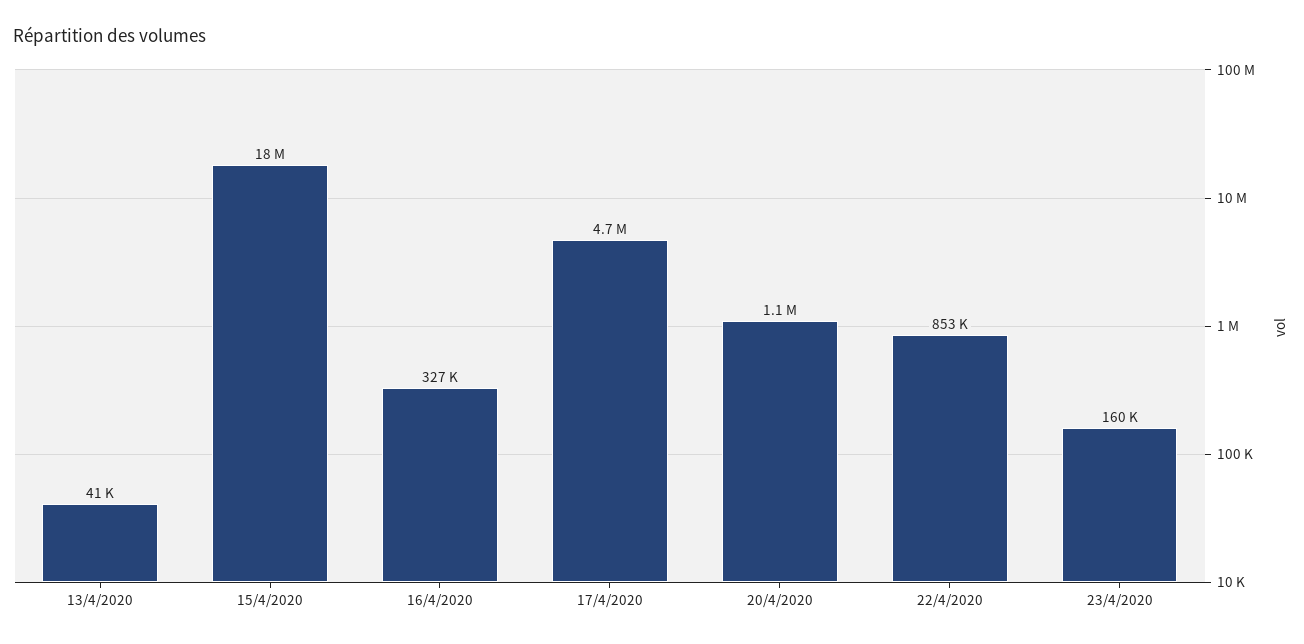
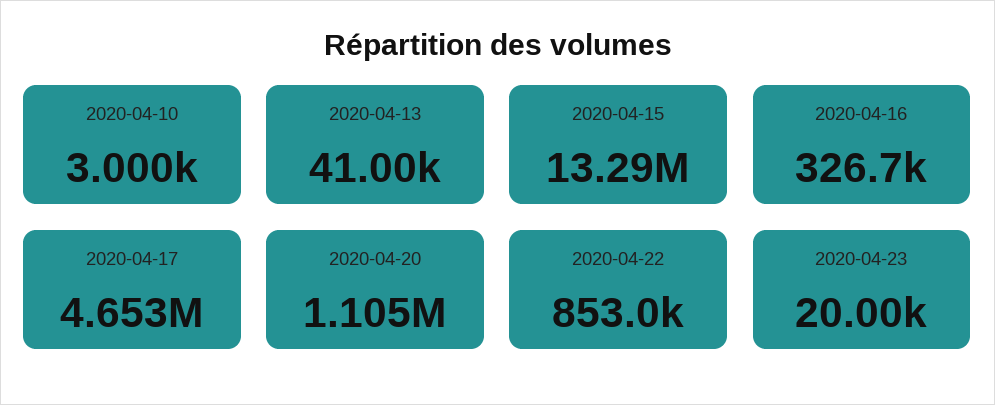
15/4/2020: 18000000 -> 13290000
23/4/2020: 160000 -> 20000
2020-04-10: none -> 3000

